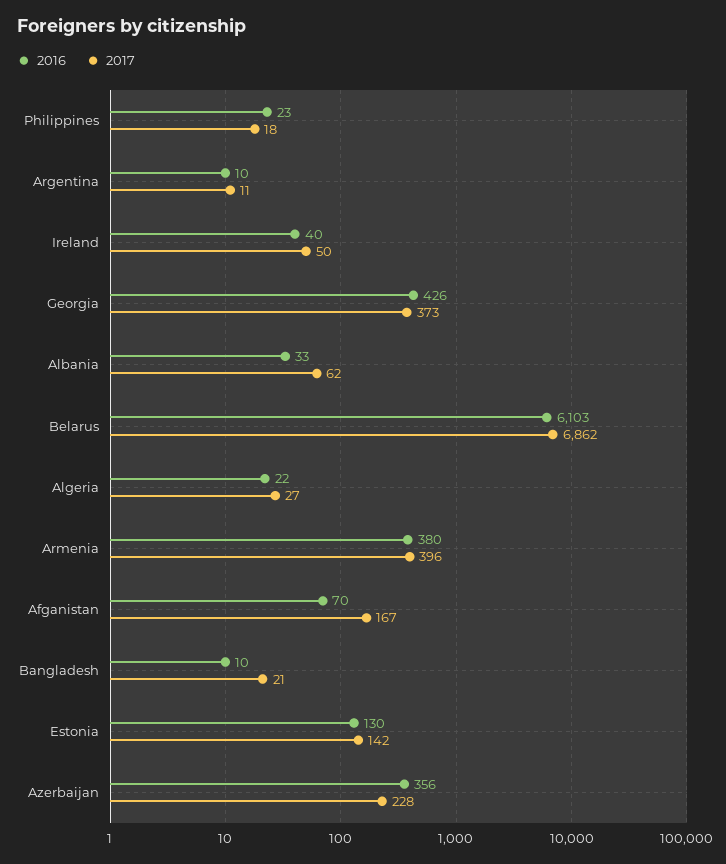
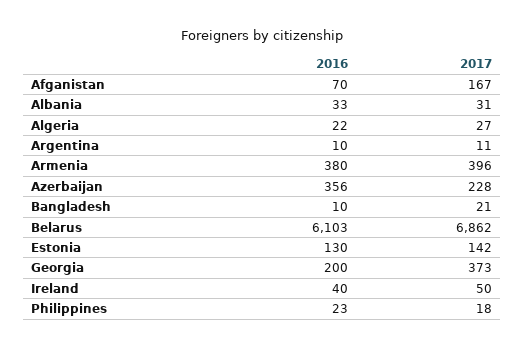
2016, Georgia: 426 -> 200
2017, Albania: 62 -> 31

